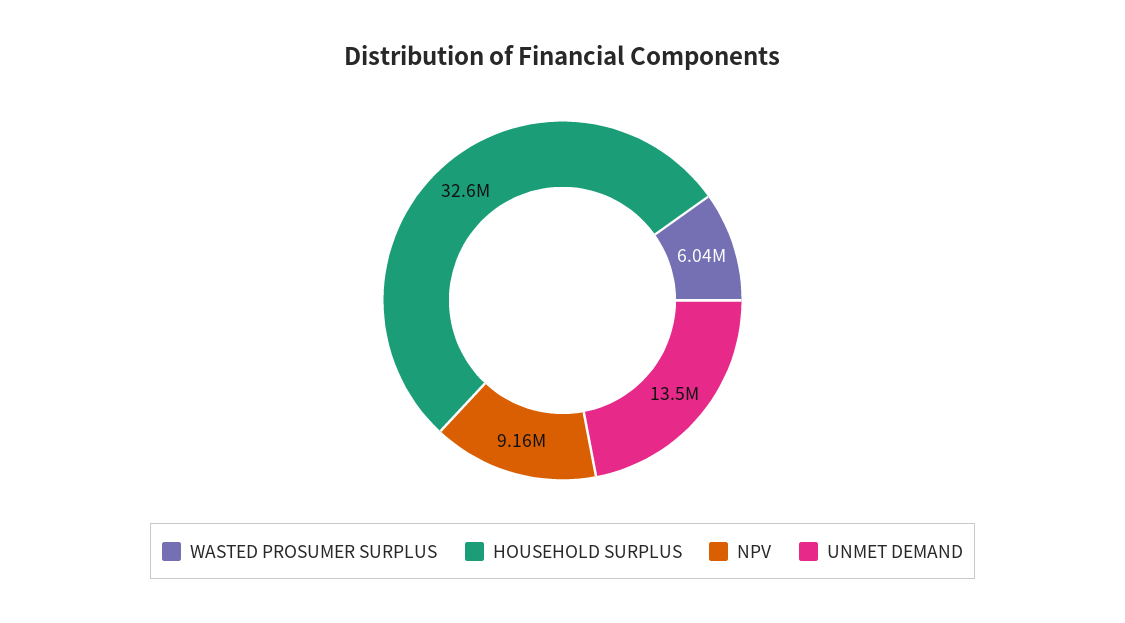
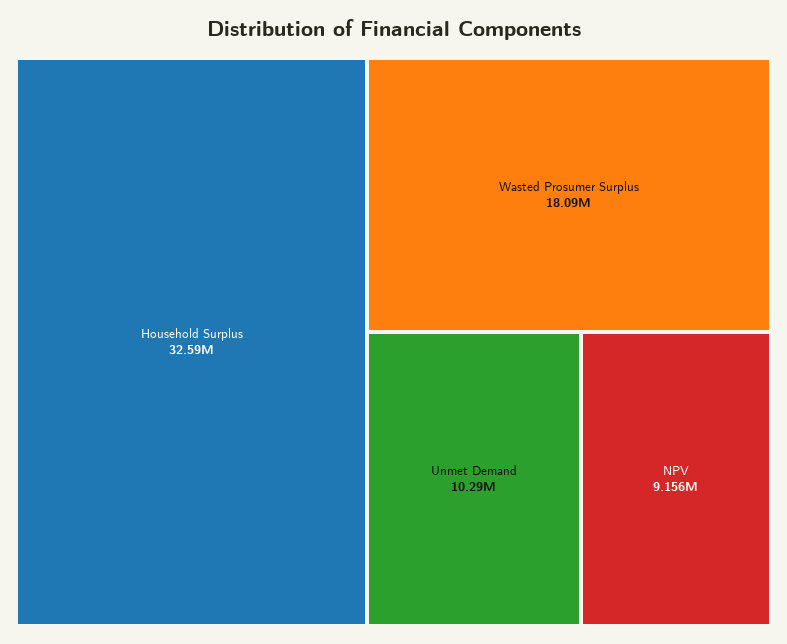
WASTED PROSUMER SURPLUS: 6040000 -> 18090000
UNMET DEMAND: 13500000 -> 10290000

